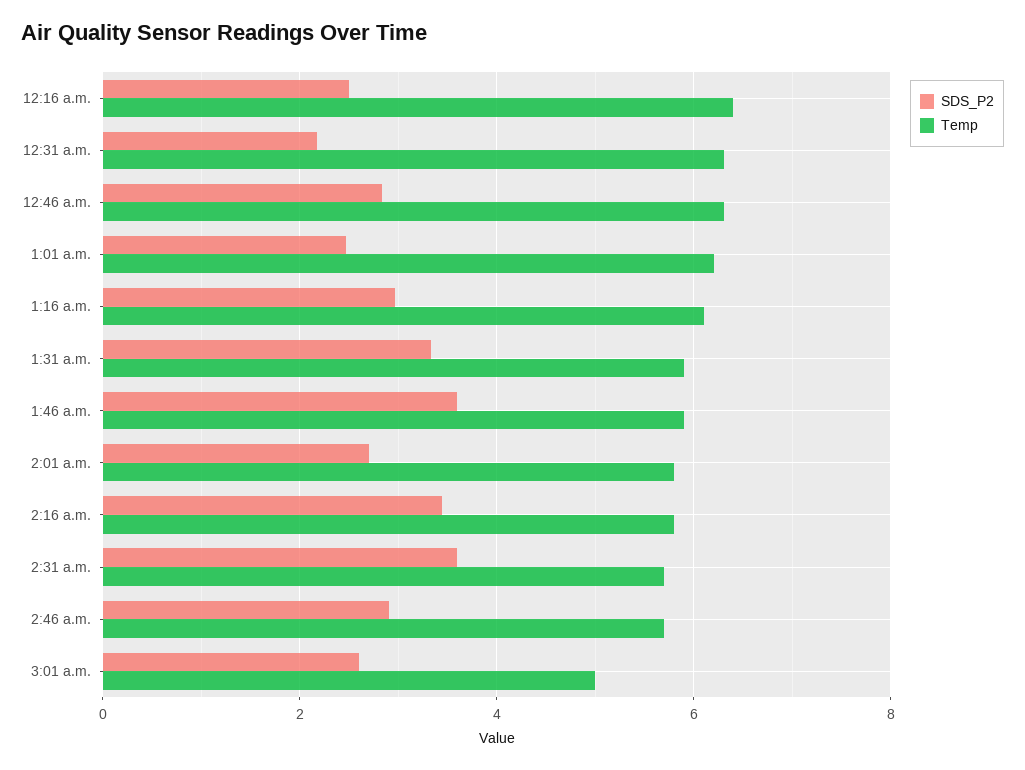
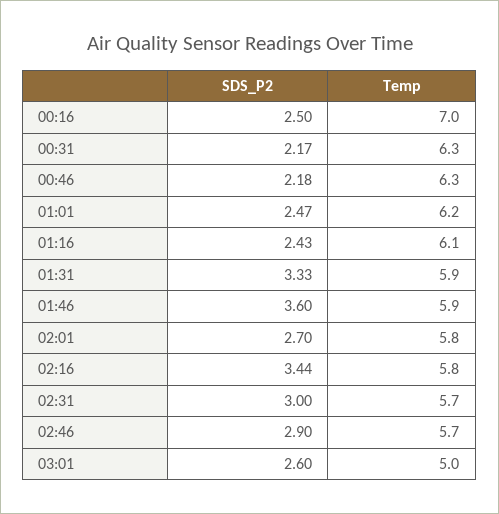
Temp, 12:16 a.m.: 6.4 -> 7
SDS_P2, 12:46 a.m.: 2.8 -> 2.18
SDS_P2, 1:16 a.m.: 3 -> 2.43
SDS_P2, 2:31 a.m.: 3.6 -> 3

